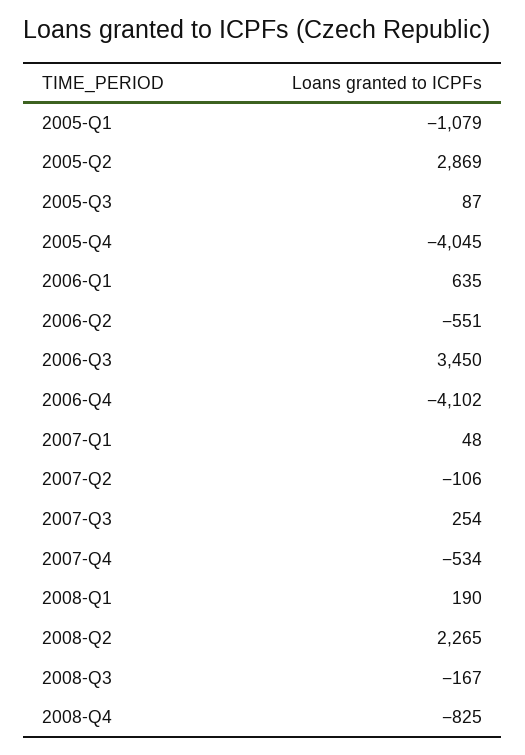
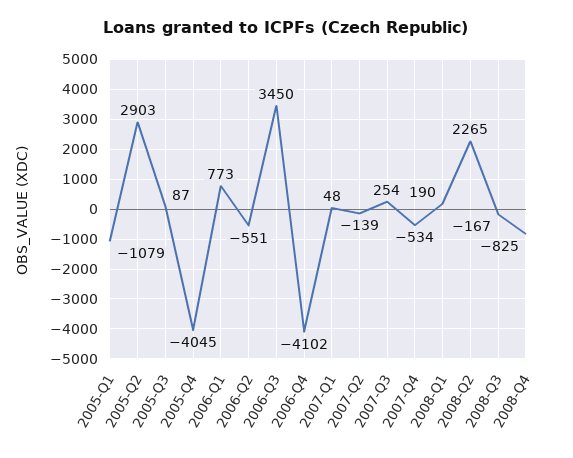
2005-Q2: 2869 -> 2903
2006-Q1: 635 -> 773
2007-Q2: -106 -> -139

